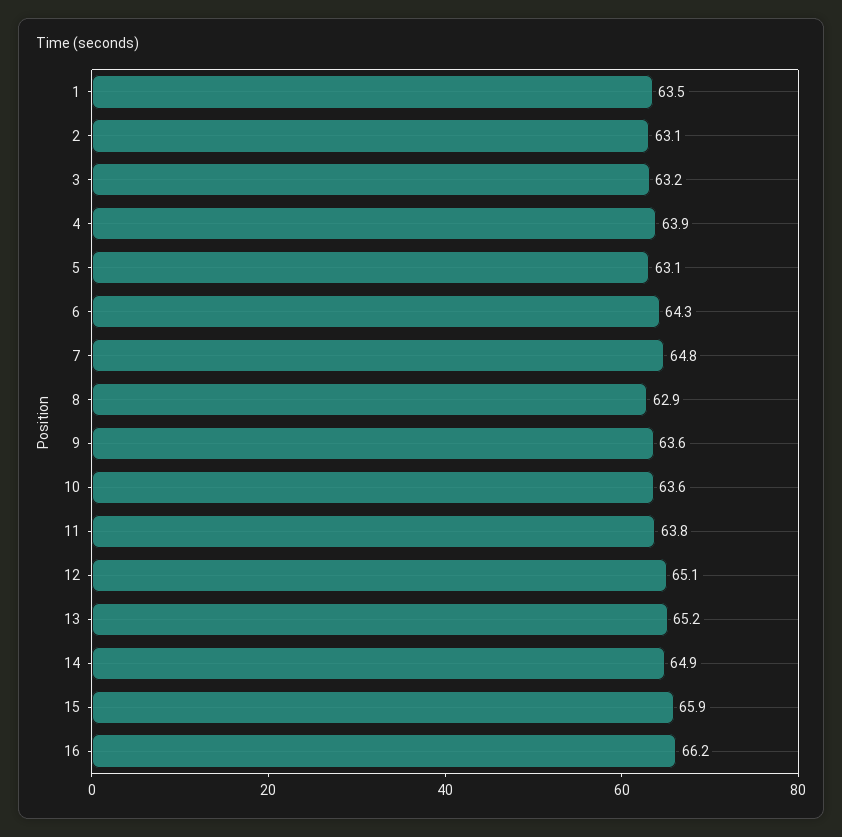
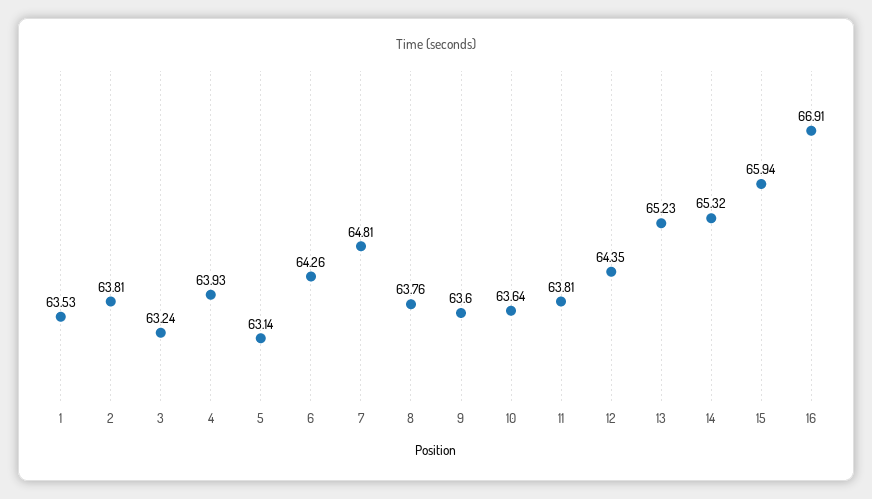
2: 63.1 -> 63.81
8: 62.9 -> 63.76
12: 65.1 -> 64.35
14: 64.9 -> 65.32
16: 66.2 -> 66.91

